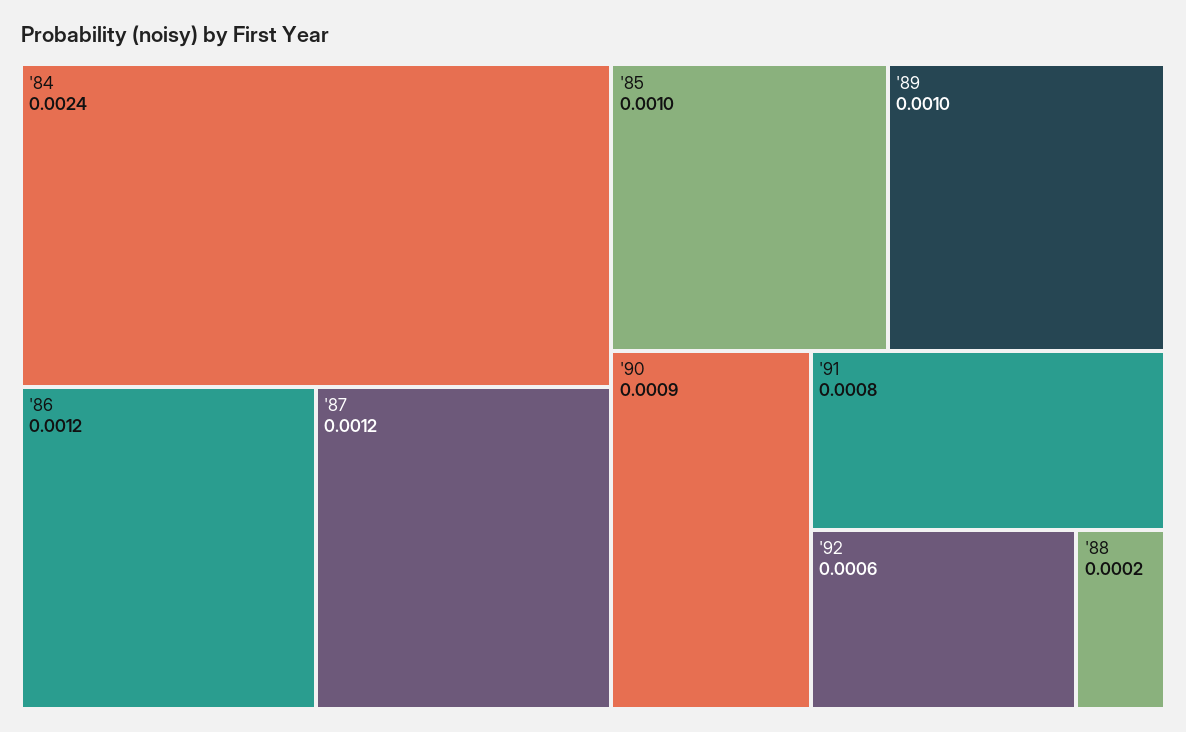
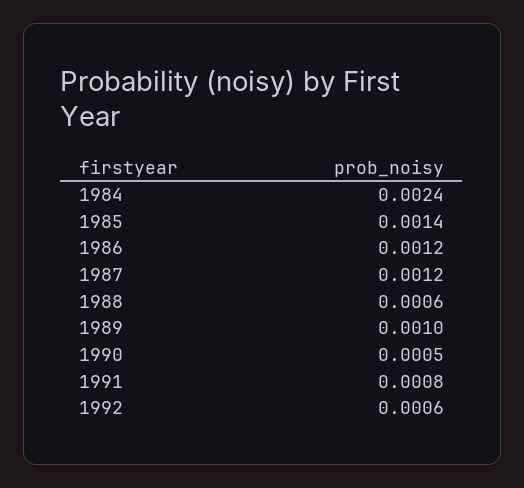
'85: 0.001 -> 0.0014
'90: 0.0009 -> 0.0005
'88: 0.0002 -> 0.0006

